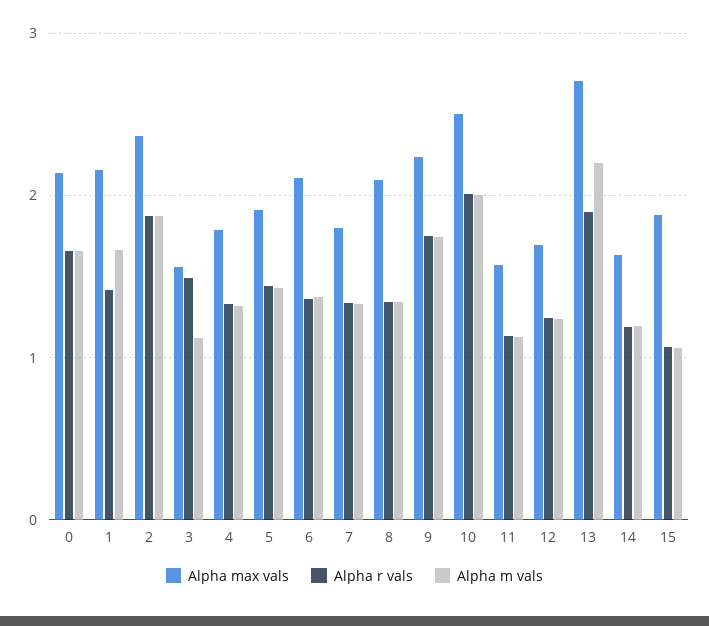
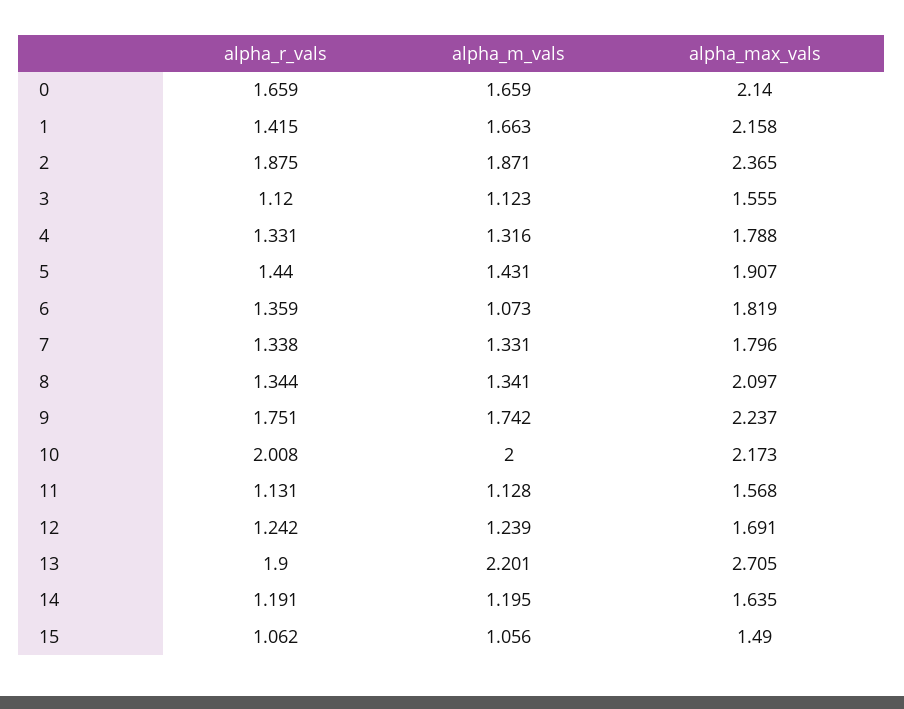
Alpha r vals, 3: 1.5 -> 1.12
Alpha max vals, 6: 2.1 -> 1.819
Alpha m vals, 6: 1.4 -> 1.073
Alpha max vals, 10: 2.5 -> 2.173
Alpha max vals, 15: 1.9 -> 1.49

